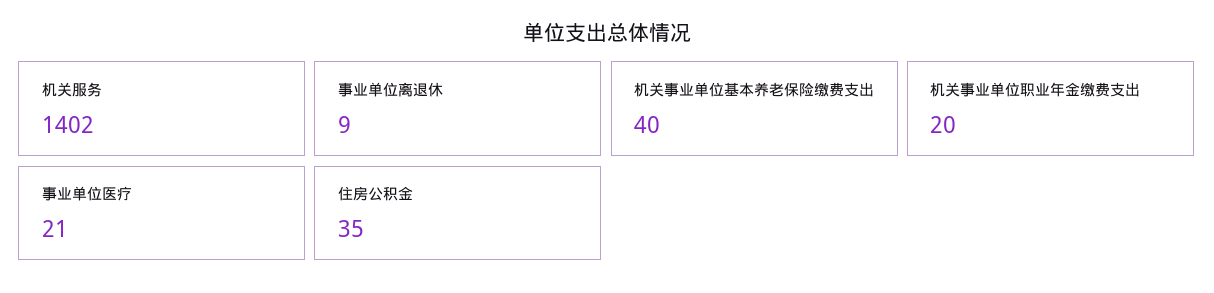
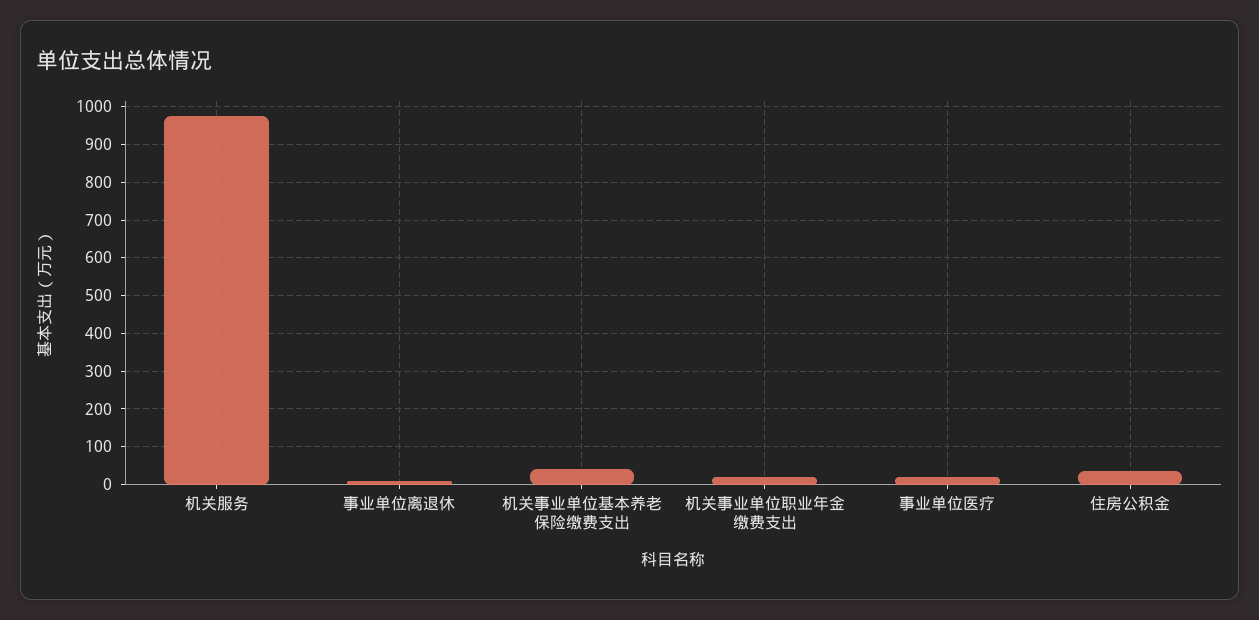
机关服务: 1402 -> 980

